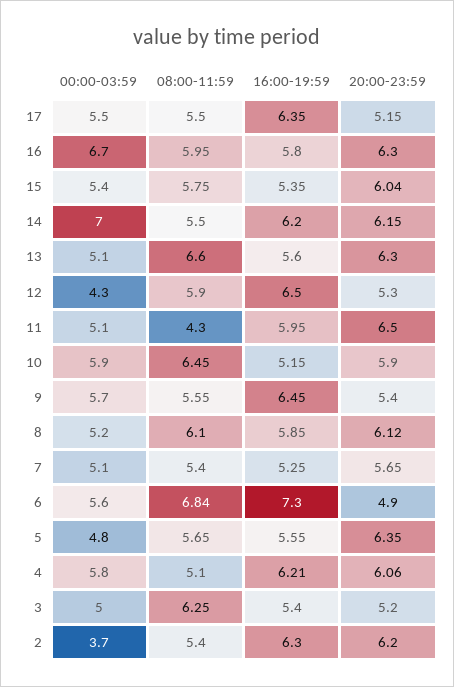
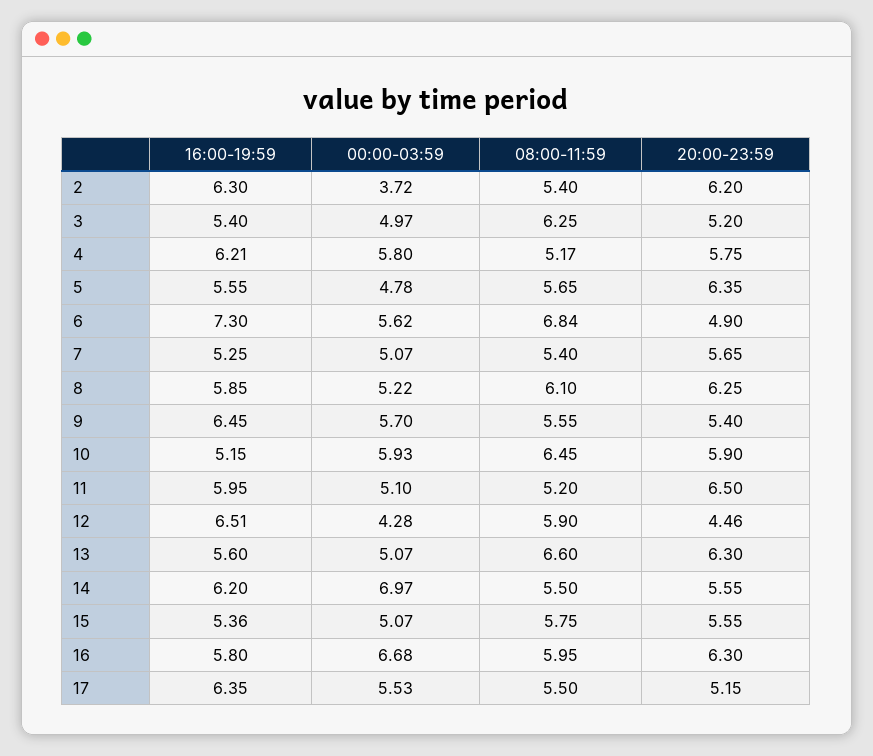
00:00-03:59, 15: 5.4 -> 5.07
16:00-19:59, 15: 5.35 -> 5.36
20:00-23:59, 15: 6.04 -> 5.55
20:00-23:59, 14: 6.15 -> 5.55
16:00-19:59, 12: 6.5 -> 6.51
20:00-23:59, 12: 5.3 -> 4.46
08:00-11:59, 11: 4.3 -> 5.2
20:00-23:59, 8: 6.12 -> 6.25
08:00-11:59, 4: 5.1 -> 5.17
20:00-23:59, 4: 6.06 -> 5.75

